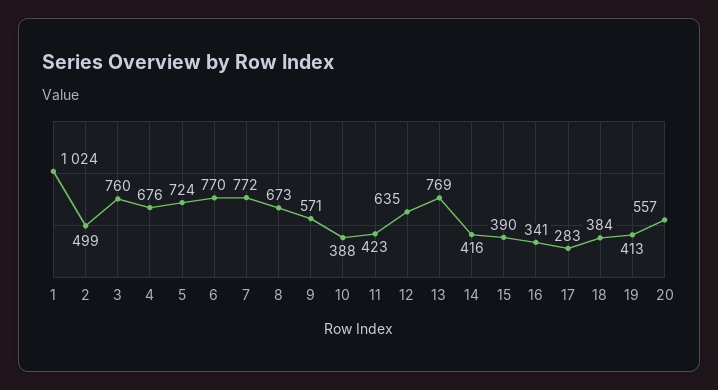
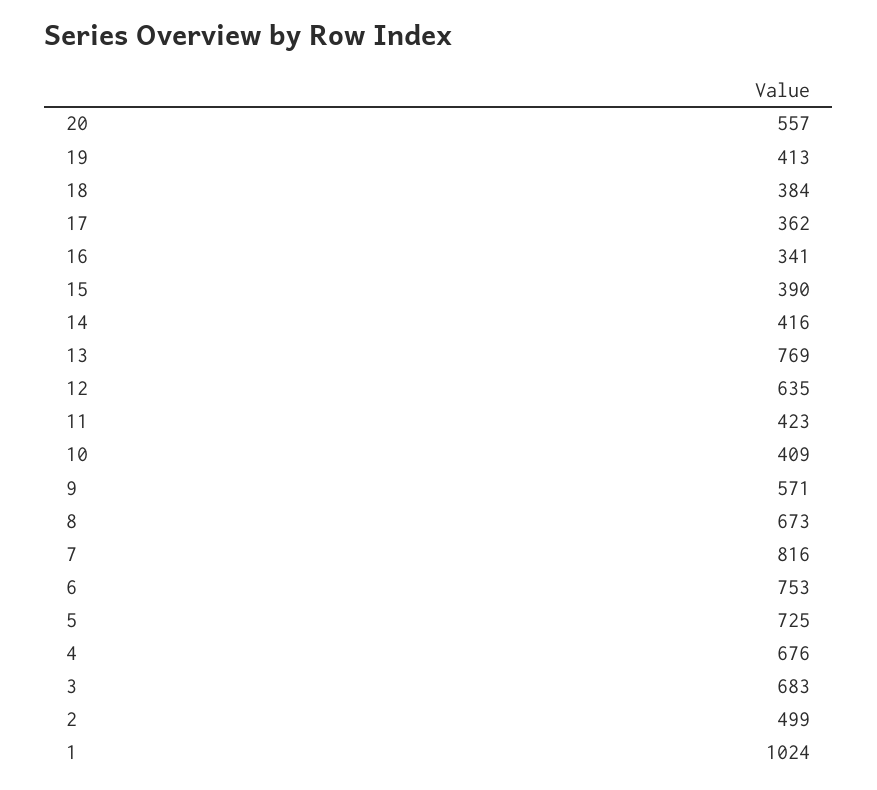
3: 760 -> 683
5: 724 -> 725
6: 770 -> 753
7: 772 -> 816
10: 388 -> 409
17: 283 -> 362

